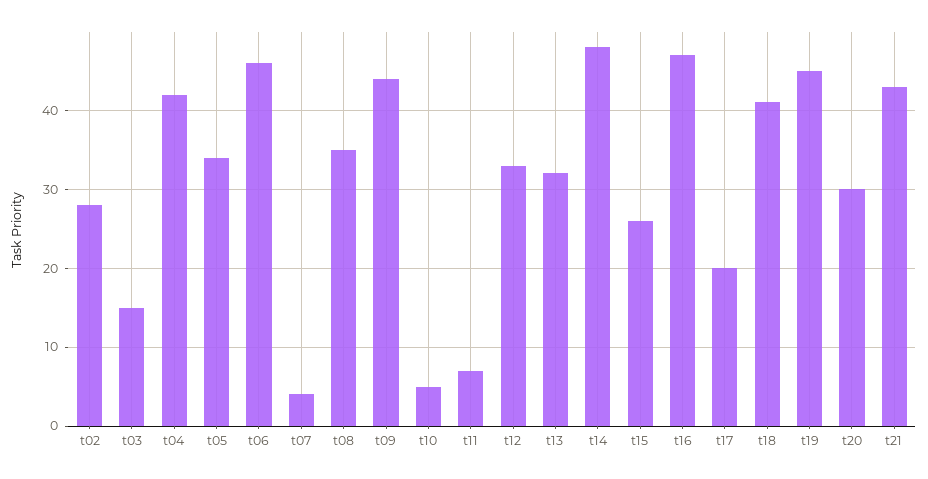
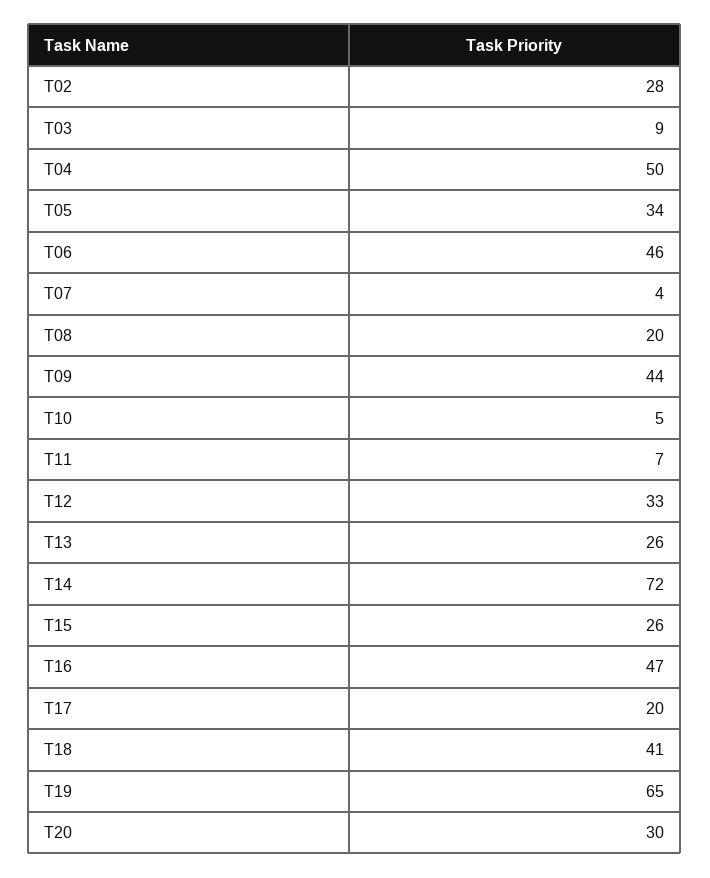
t03: 15 -> 9
t04: 42 -> 50
t08: 35 -> 20
t13: 32 -> 26
t14: 48 -> 72
t19: 45 -> 65
t21: 43 -> none

